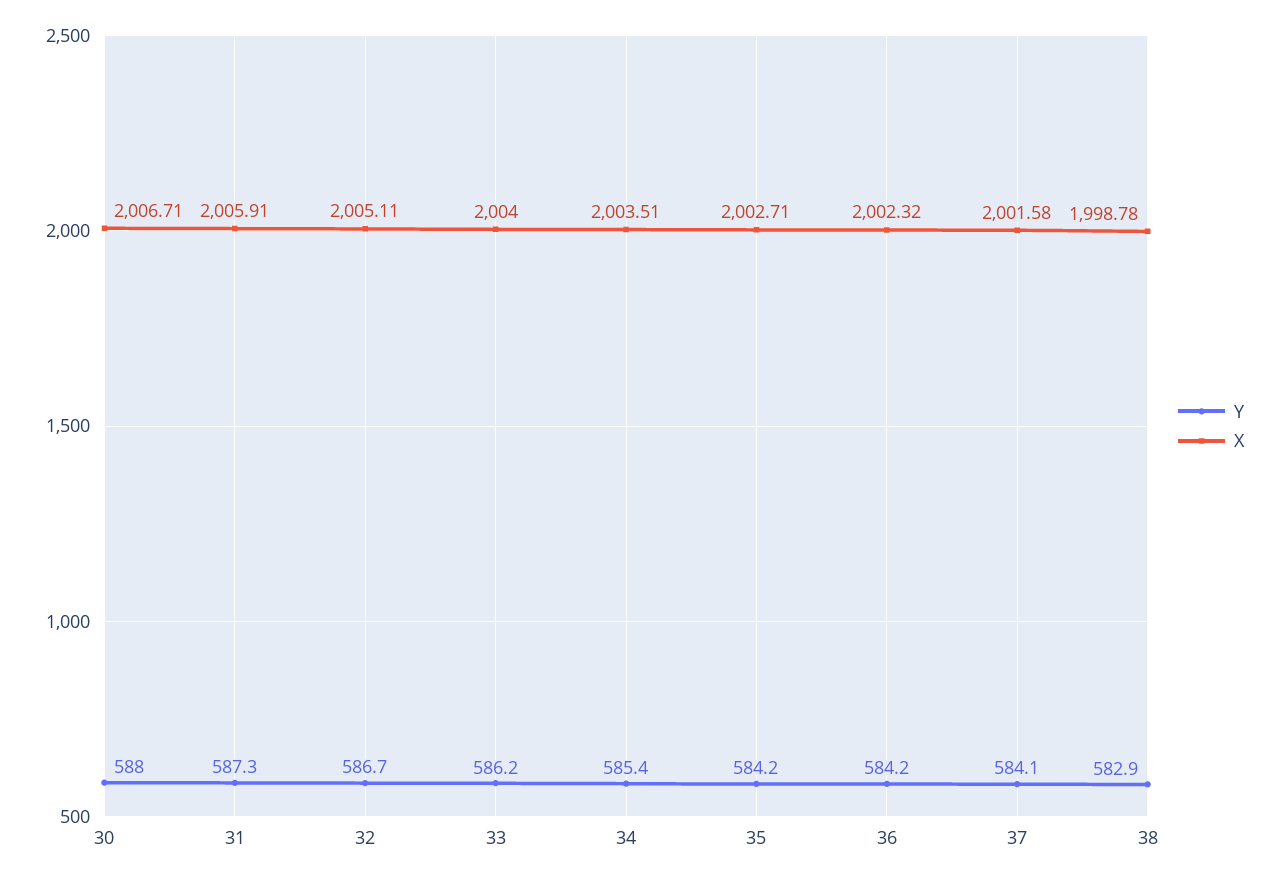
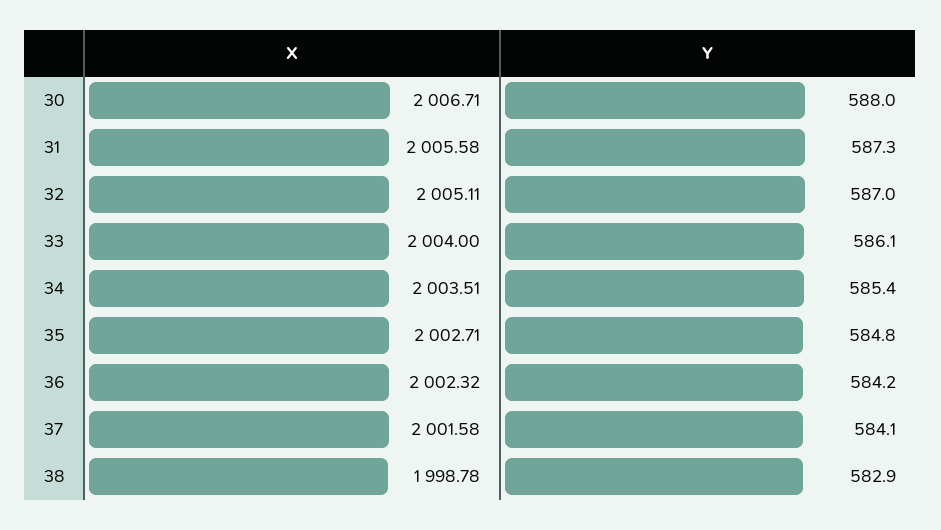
X, 31: 2005.91 -> 2005.58
Y, 32: 586.7 -> 587
Y, 33: 586.2 -> 586.1
Y, 35: 584.2 -> 584.8

